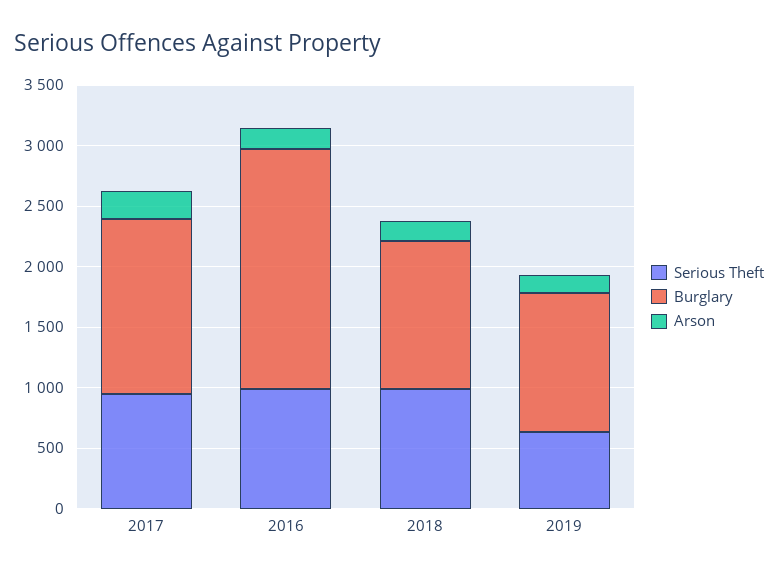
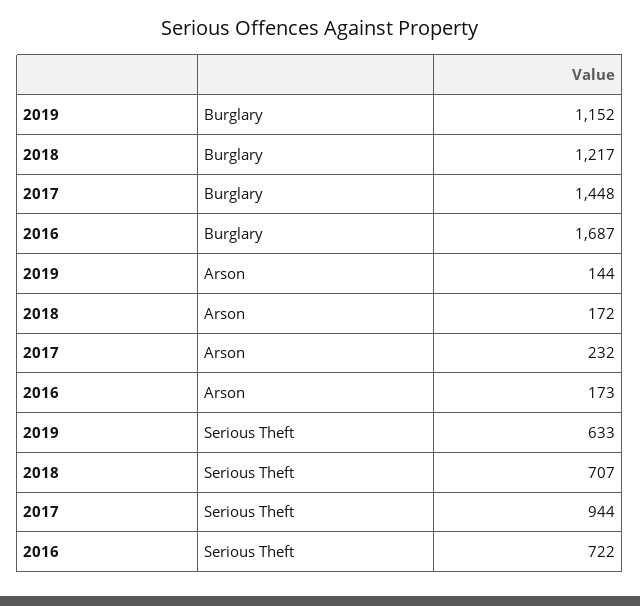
Serious Theft, 2016: 1000 -> 722
Burglary, 2016: 2000 -> 1687
Serious Theft, 2018: 1000 -> 707

